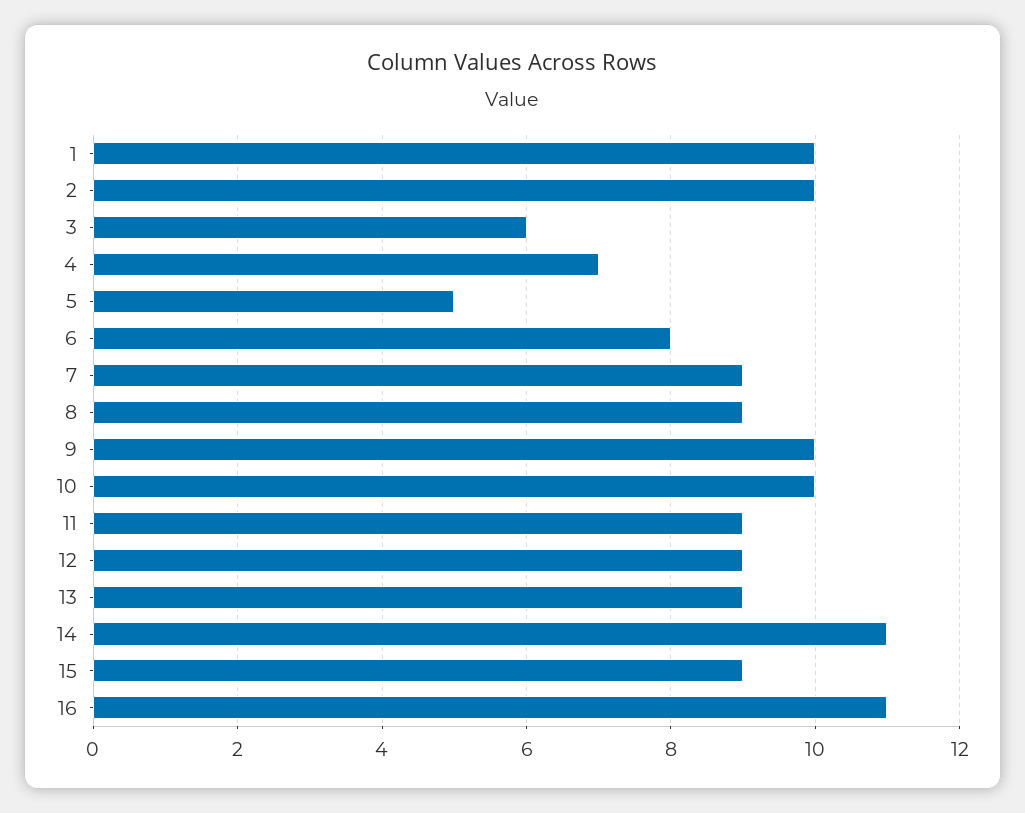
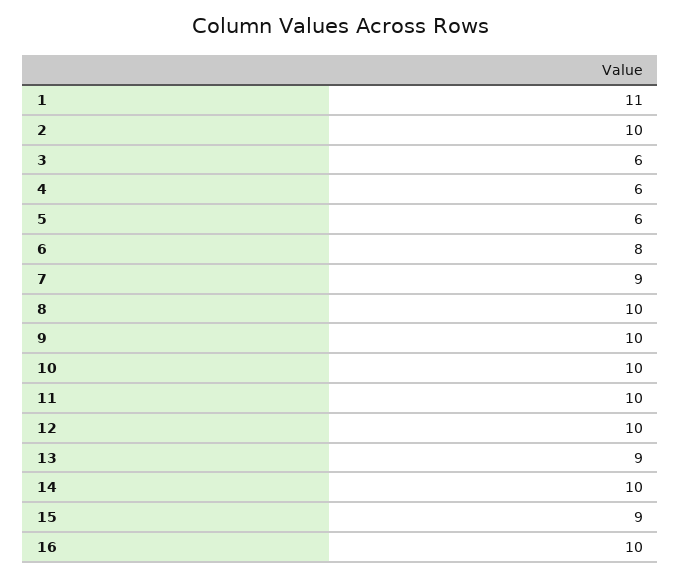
1: 10 -> 11
4: 7 -> 6
5: 5 -> 6
8: 9 -> 10
11: 9 -> 10
12: 9 -> 10
14: 11 -> 10
16: 11 -> 10

